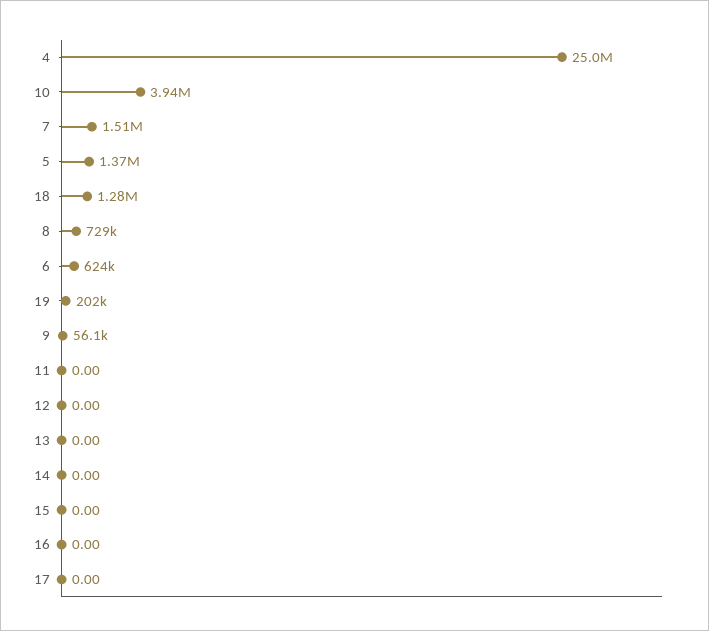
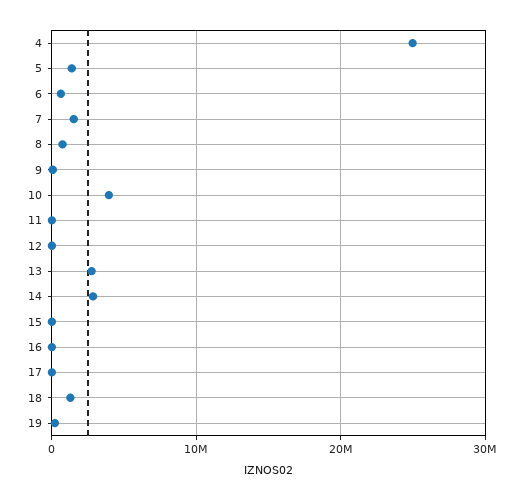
13: 0 -> 3000000
14: 0 -> 3000000

